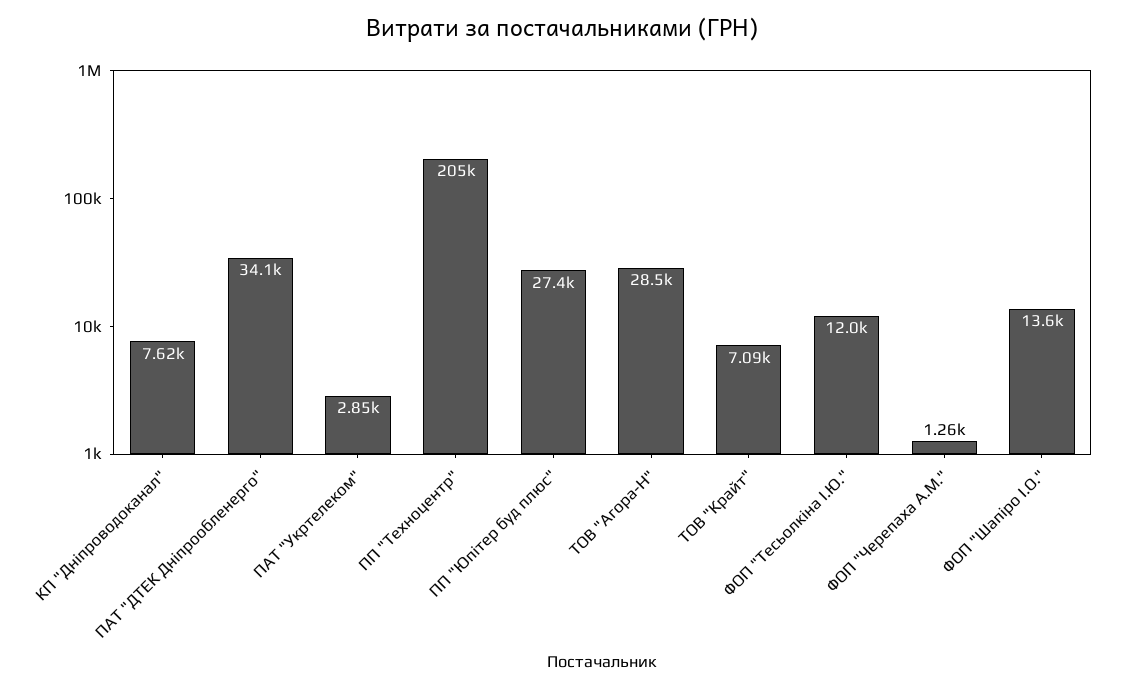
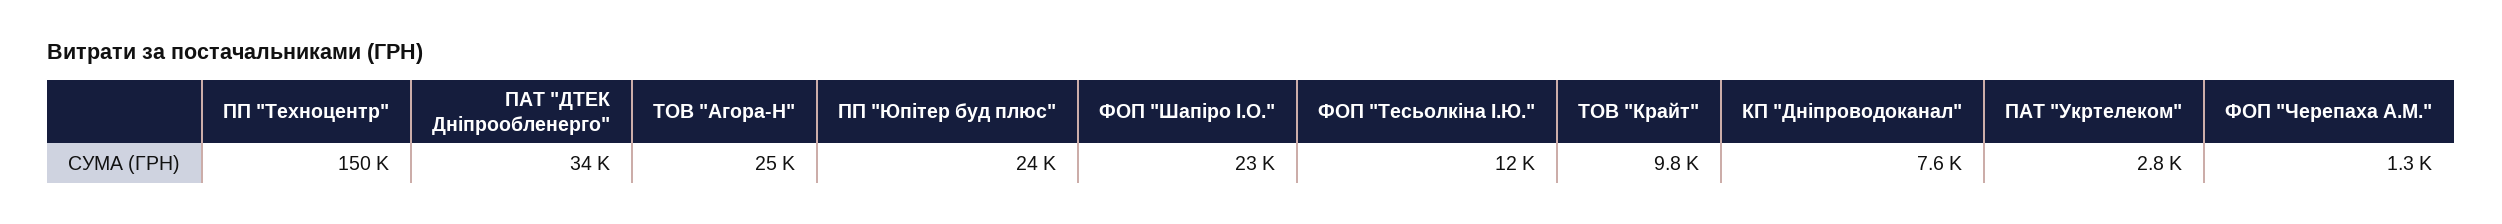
ПП "Техноцентр": 205000 -> 150000
ПП "Юпітер буд плюс": 27400 -> 24000
ТОВ "Агора-Н": 28500 -> 25000
ТОВ "Крайт": 7090 -> 9800
ФОП "Шапіро І.О.": 13600 -> 23000

